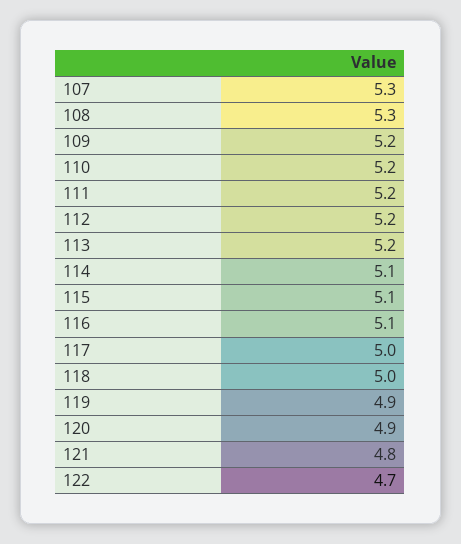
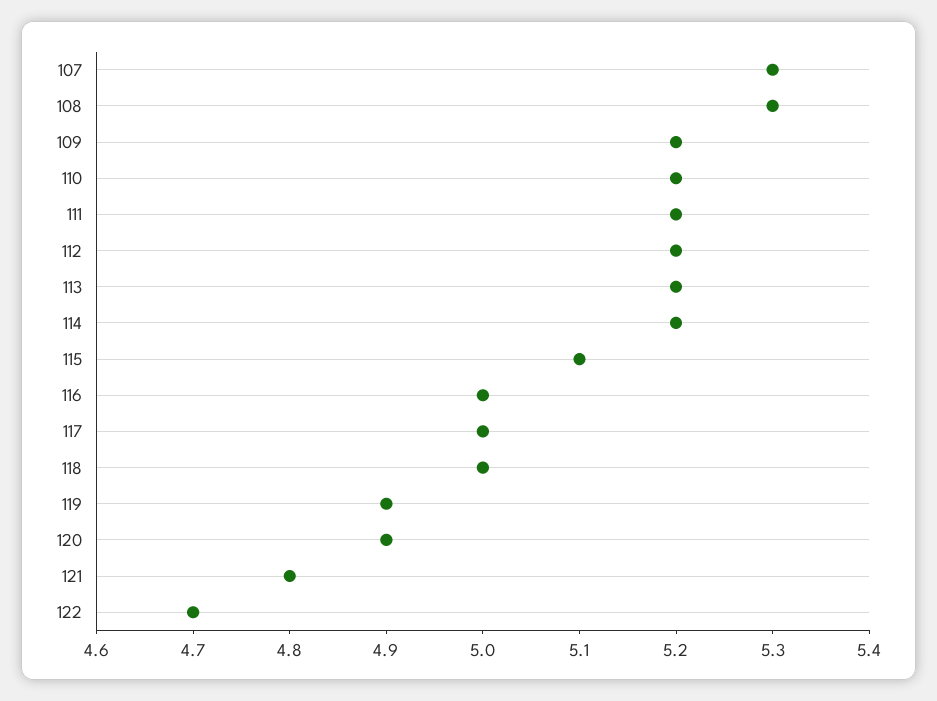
114: 5.1 -> 5.2
116: 5.1 -> 5

